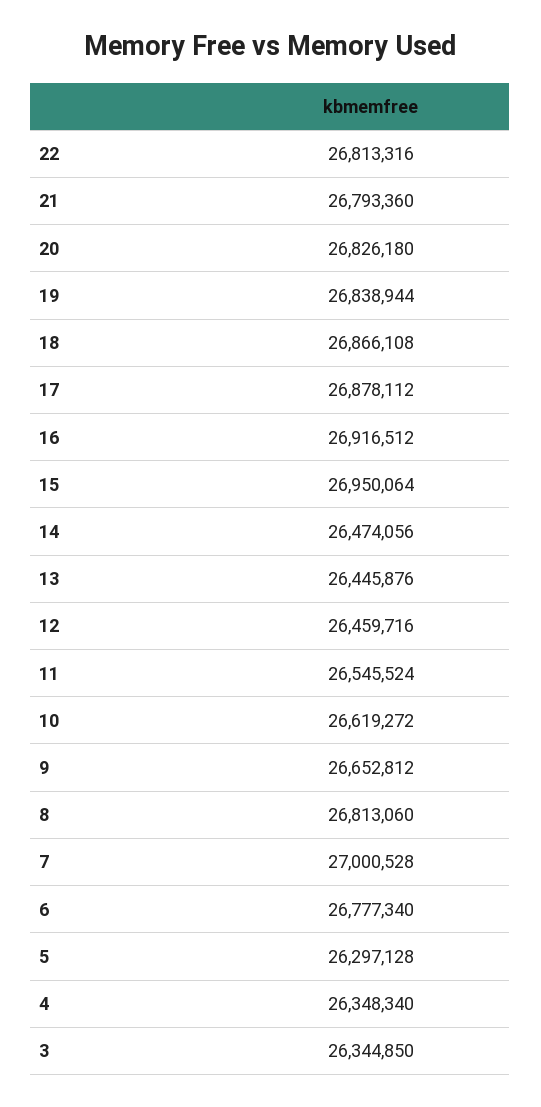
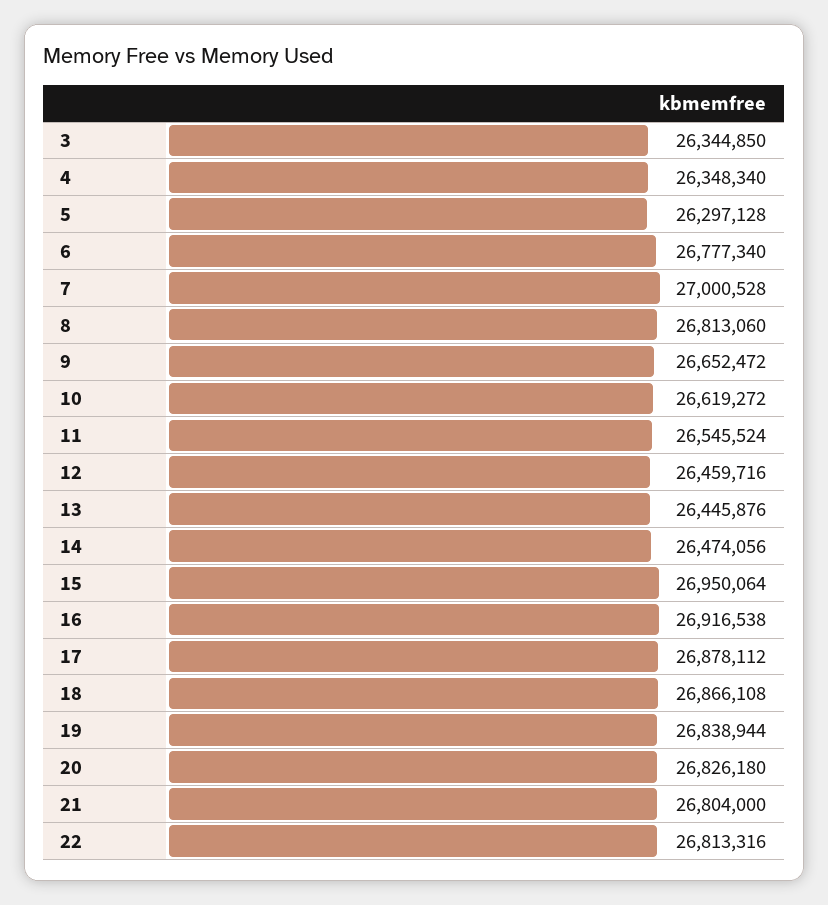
21: 26793360 -> 26804000
16: 26916512 -> 26916538
9: 26652812 -> 26652472

